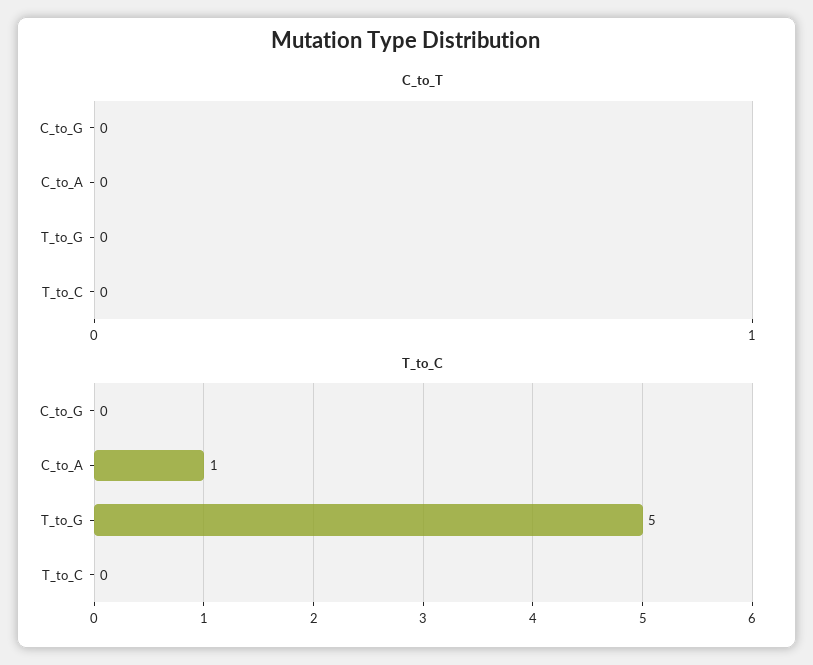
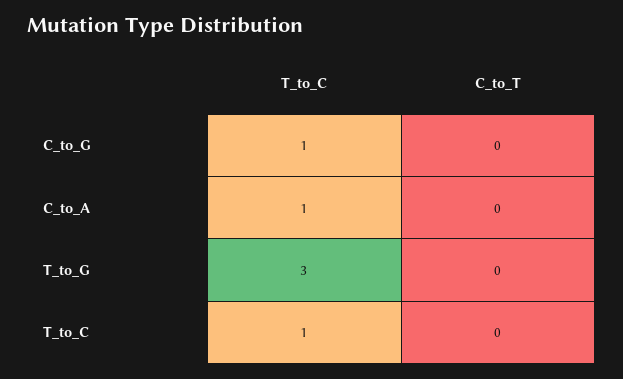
T_to_C, C_to_G: 0 -> 1
T_to_C, T_to_G: 5 -> 3
T_to_C, T_to_C: 0 -> 1

